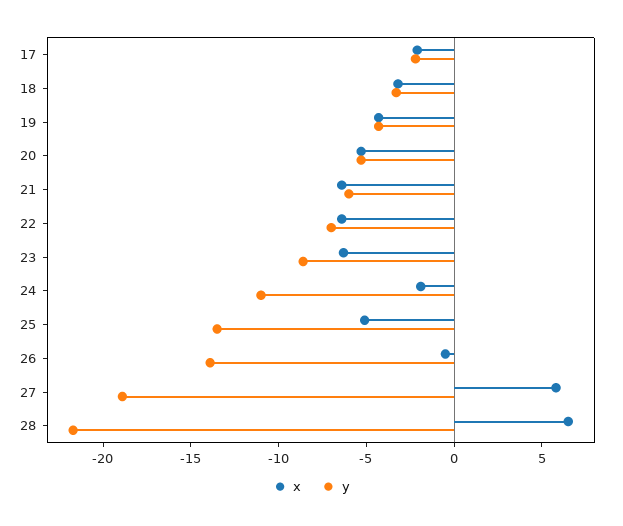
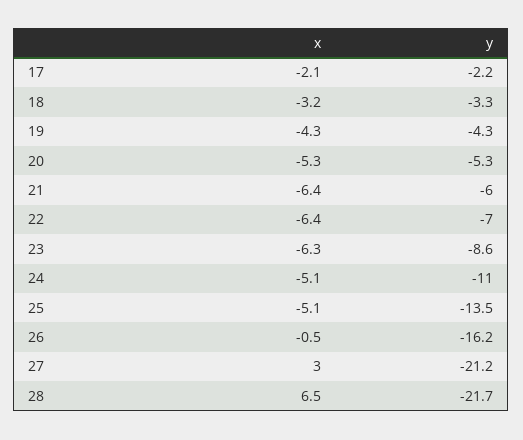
x, 24: -2 -> -5.1
y, 26: -14 -> -16.2
x, 27: 6 -> 3
y, 27: -19 -> -21.2

